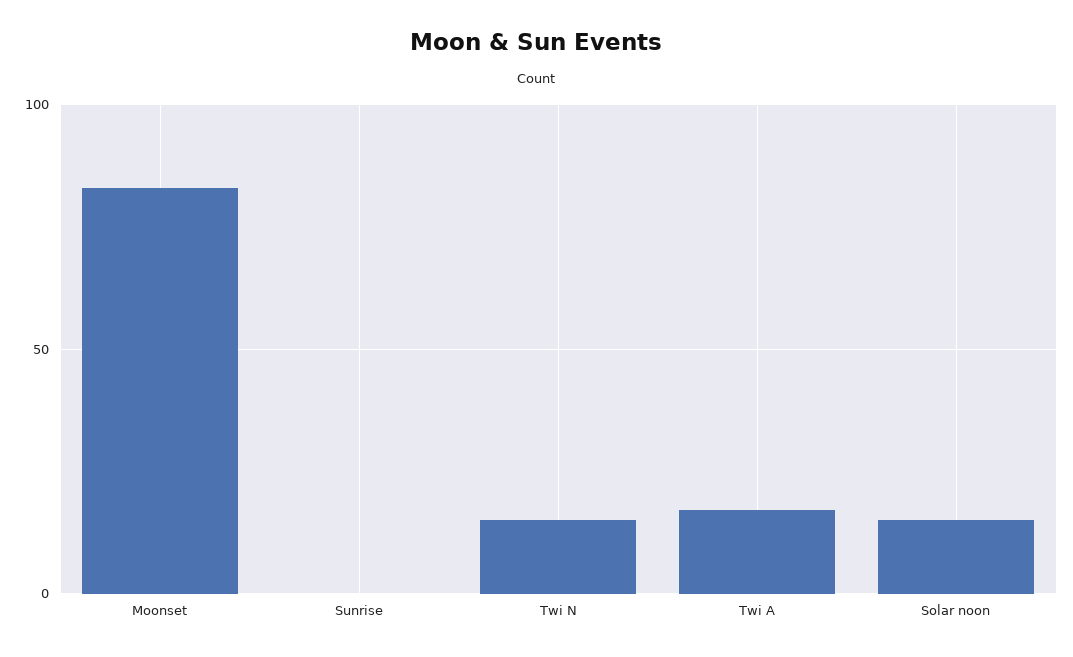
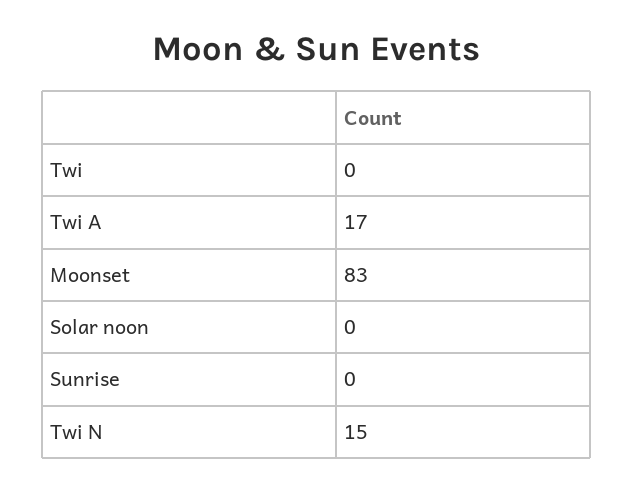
Solar noon: 15 -> 0
Twi: none -> 0

